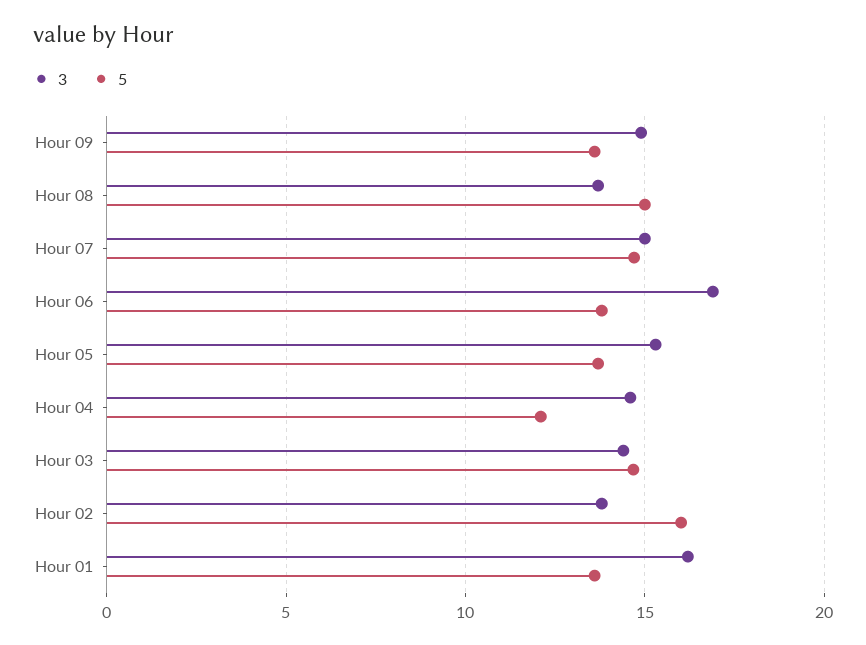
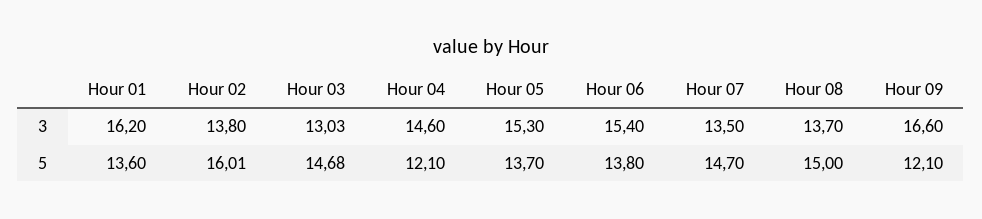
3, Hour 09: 15 -> 16.6
5, Hour 09: 13.5 -> 12.1
3, Hour 07: 15 -> 13.5
3, Hour 06: 17 -> 15.4
3, Hour 03: 14.5 -> 13.03

